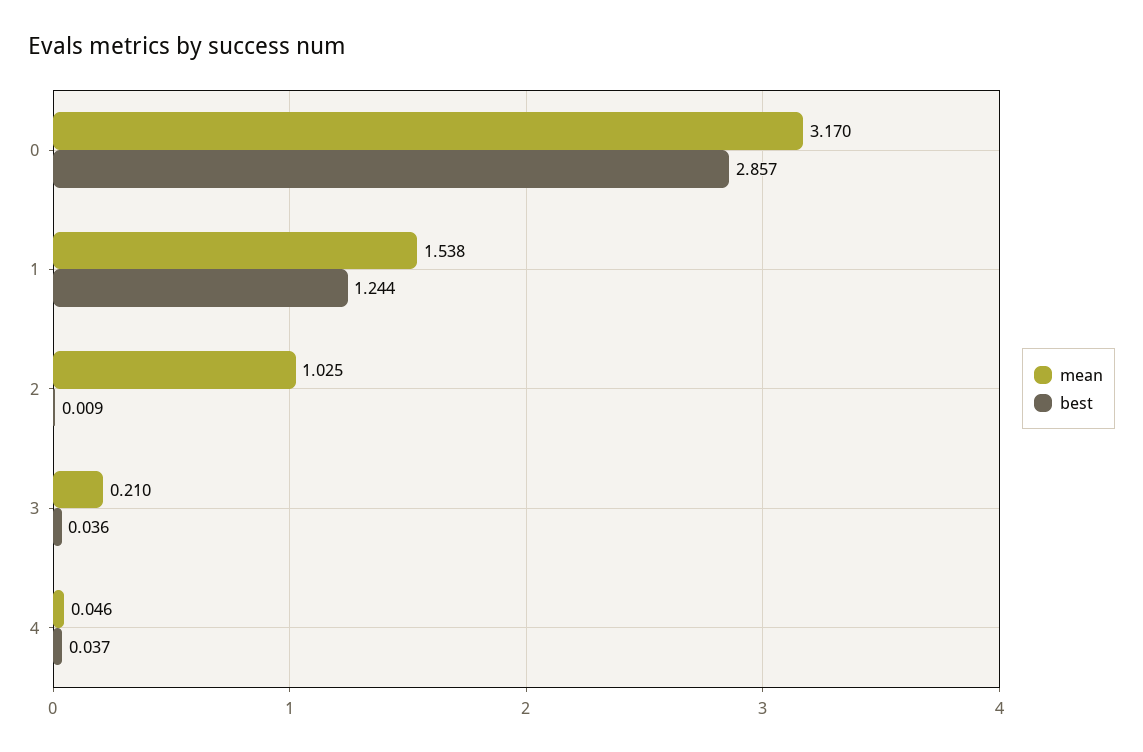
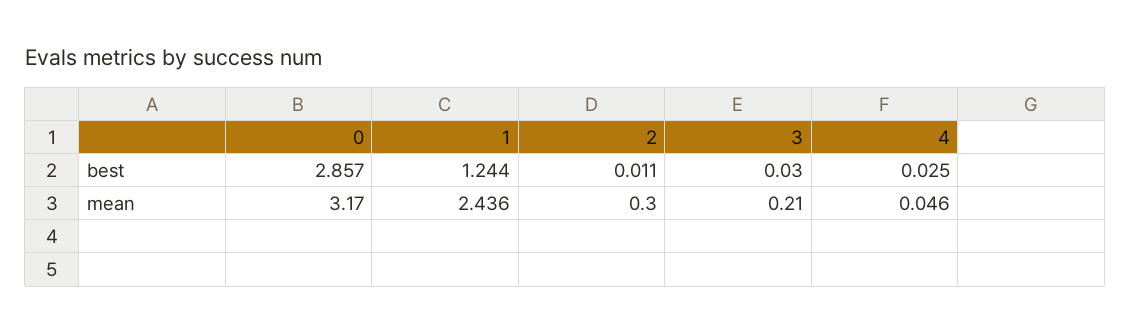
mean, 1: 1.538 -> 2.436
mean, 2: 1.025 -> 0.3
best, 2: 0.009 -> 0.011
best, 3: 0.036 -> 0.03
best, 4: 0.037 -> 0.025

